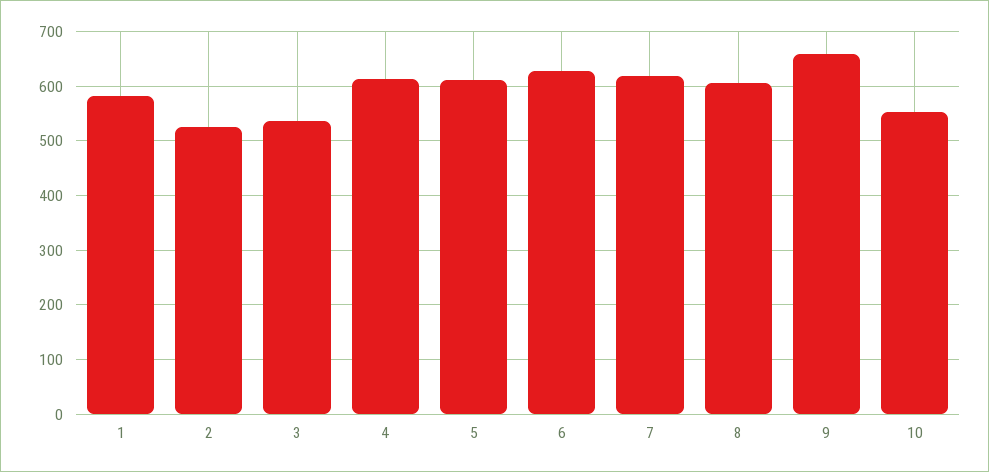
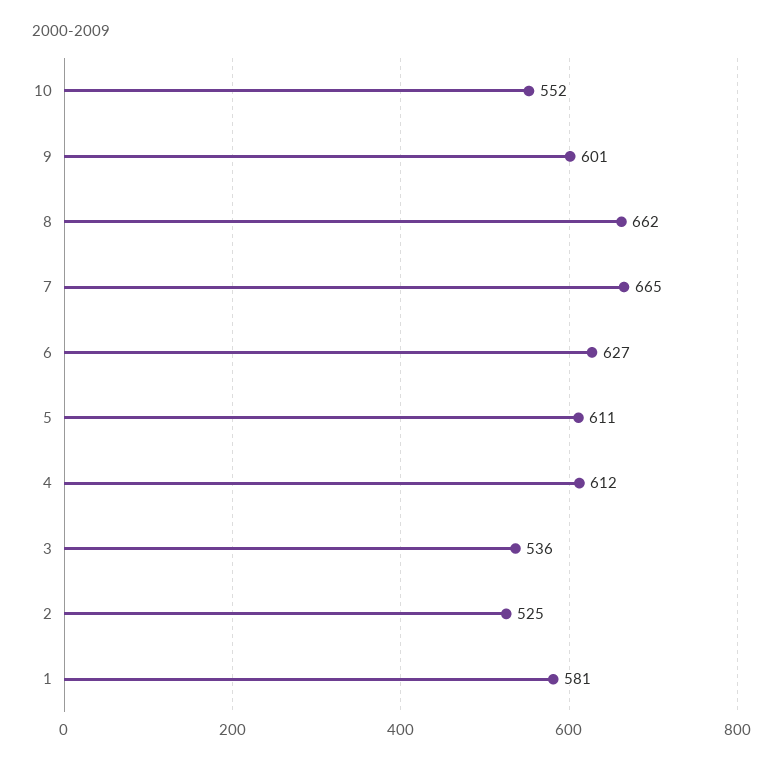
7: 620 -> 665
8: 600 -> 662
9: 660 -> 601

